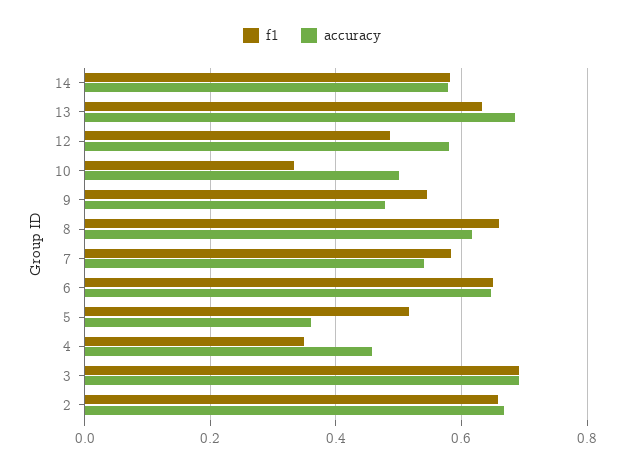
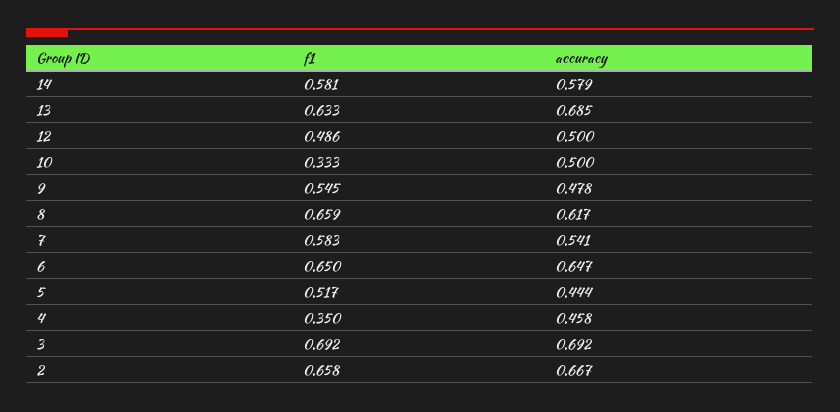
accuracy, 12: 0.58 -> 0.5
accuracy, 5: 0.36 -> 0.444

